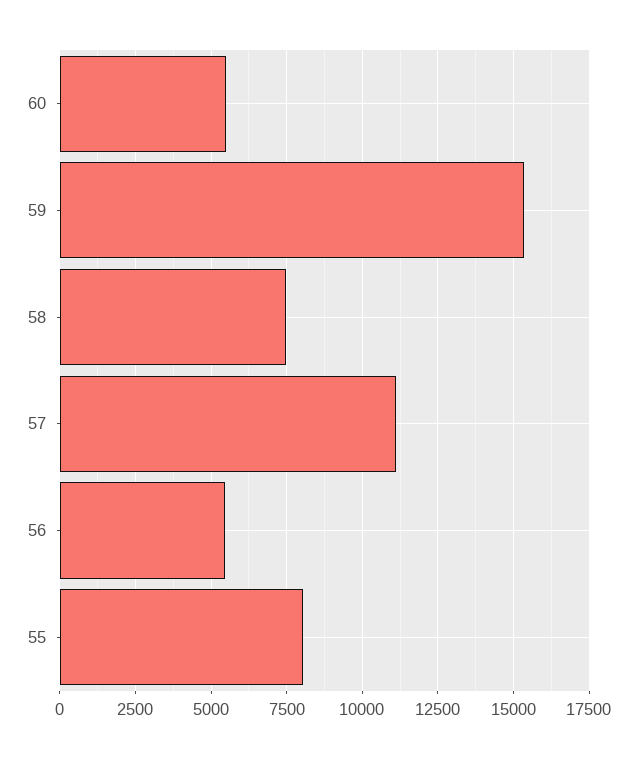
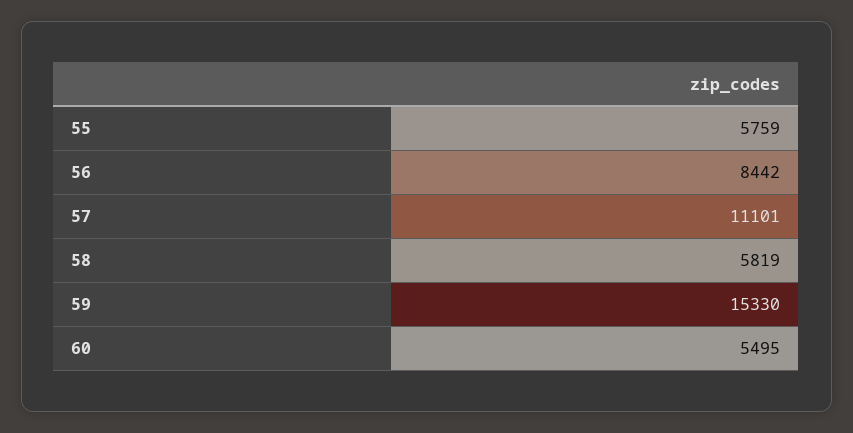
58: 7500 -> 5819
56: 5500 -> 8442
55: 8000 -> 5759

